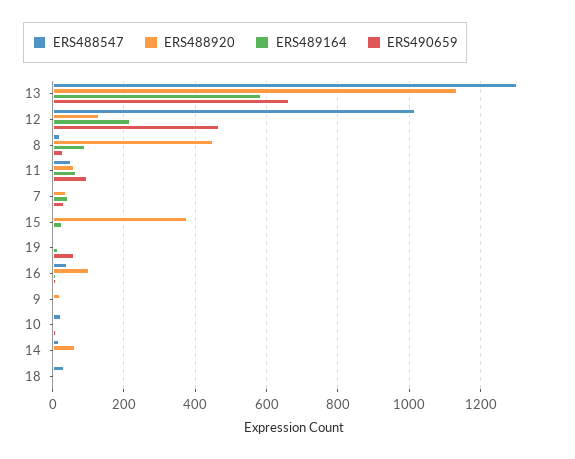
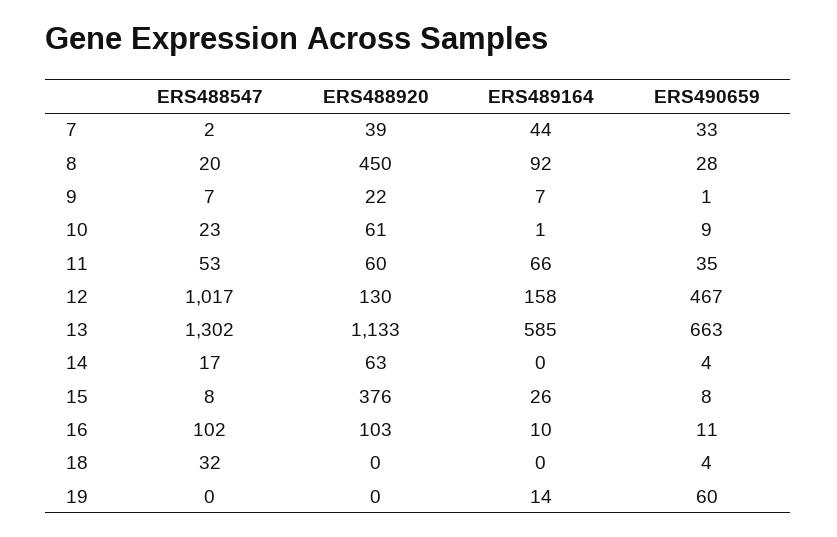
ERS489164, 12: 220 -> 158
ERS490659, 11: 100 -> 35
ERS488547, 16: 40 -> 102
ERS488920, 10: 0 -> 61

